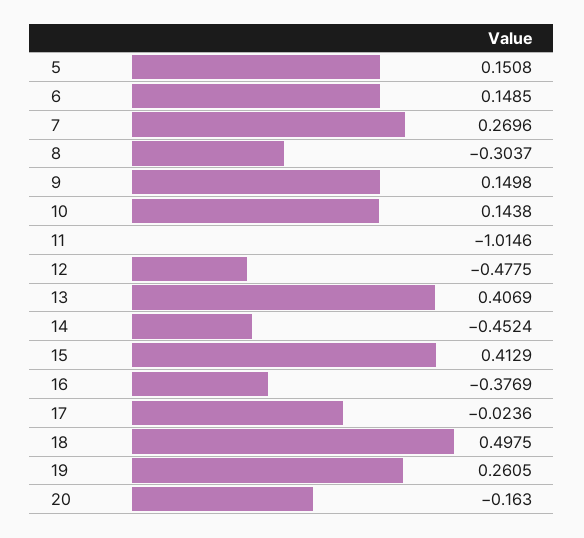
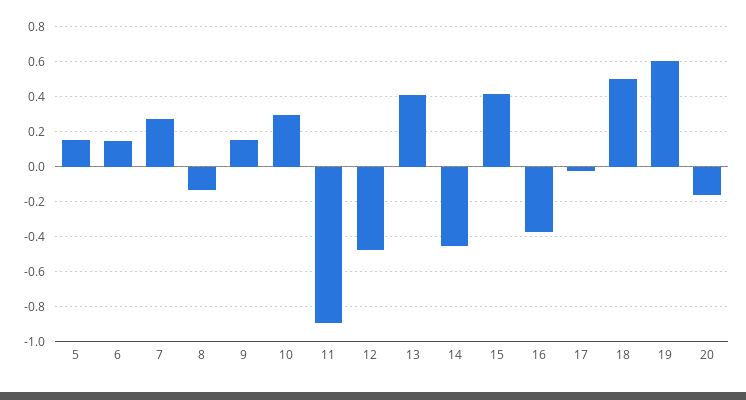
8: -0.3037 -> -0.15
10: 0.1438 -> 0.3
11: -1.0146 -> -0.9
19: 0.2605 -> 0.6

